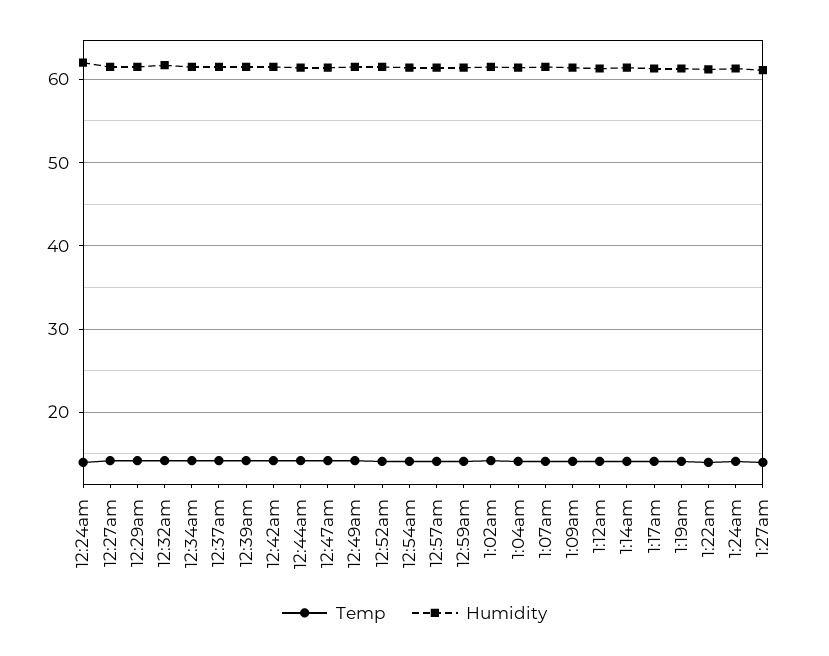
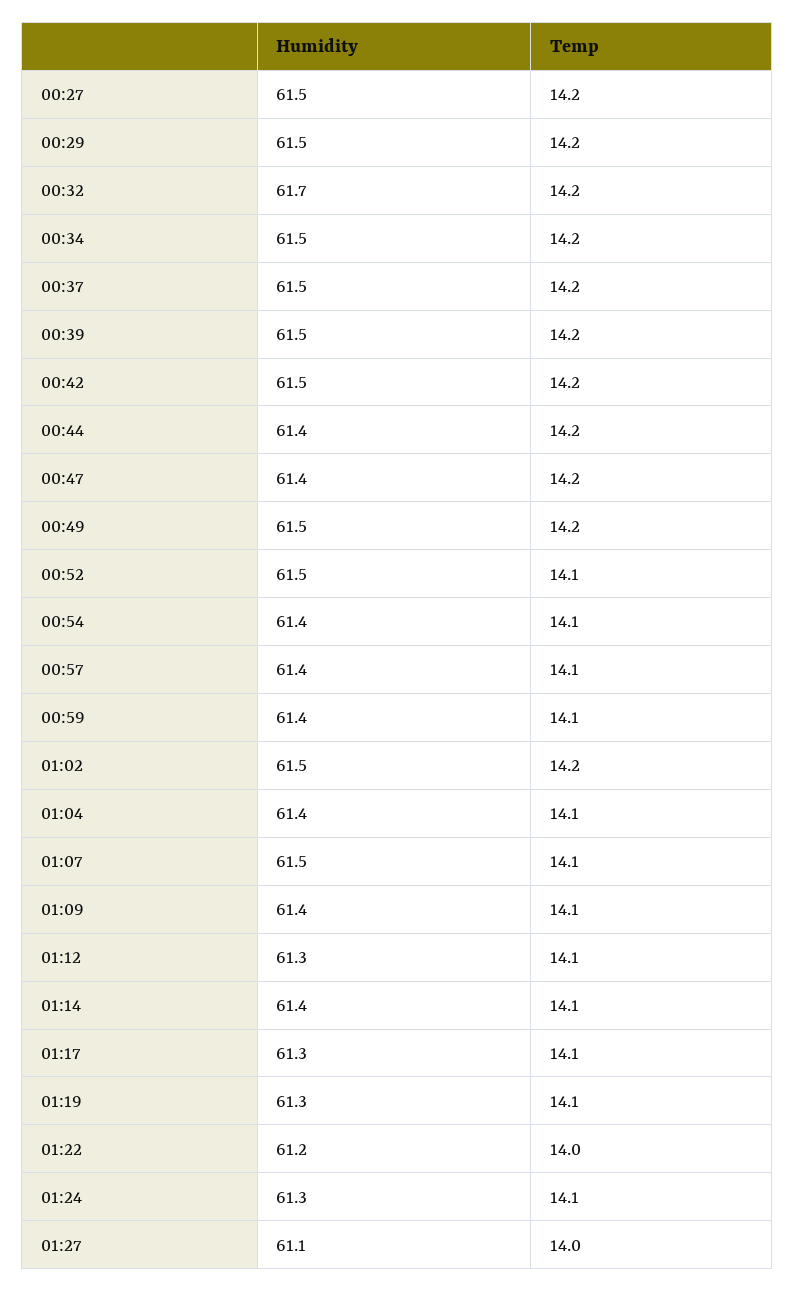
Temp, 12:24am: 14 -> none
Humidity, 12:24am: 62 -> none

